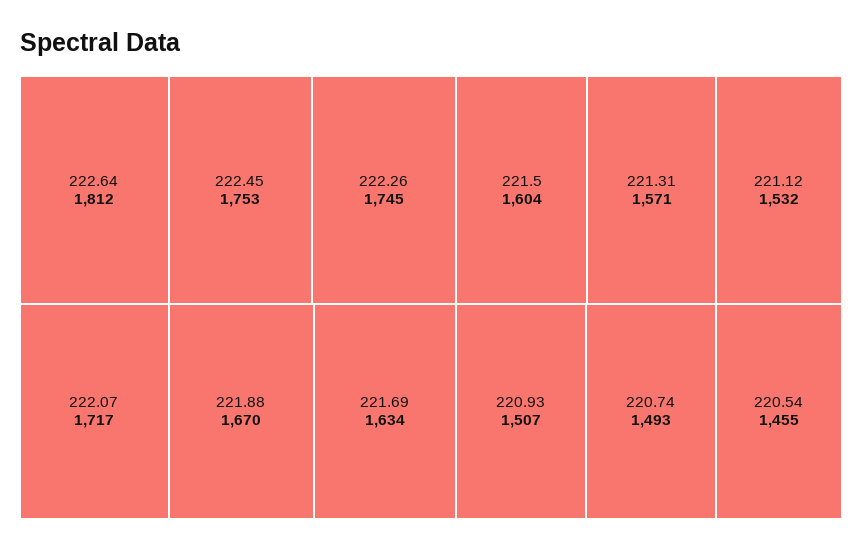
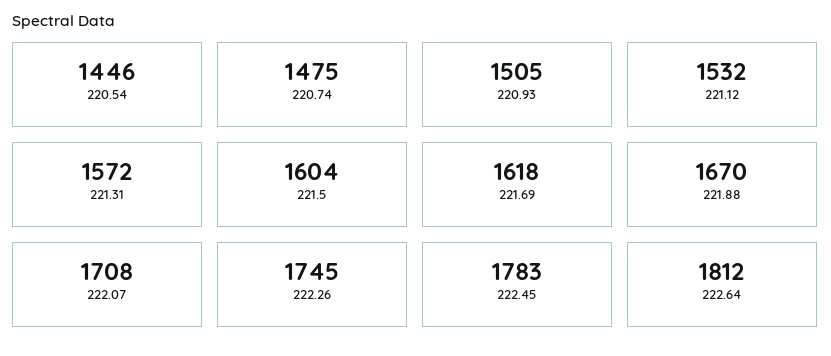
222.45: 1753 -> 1783
222.07: 1717 -> 1708
221.69: 1634 -> 1618
221.31: 1571 -> 1572
220.93: 1507 -> 1505
220.74: 1493 -> 1475
220.54: 1455 -> 1446

